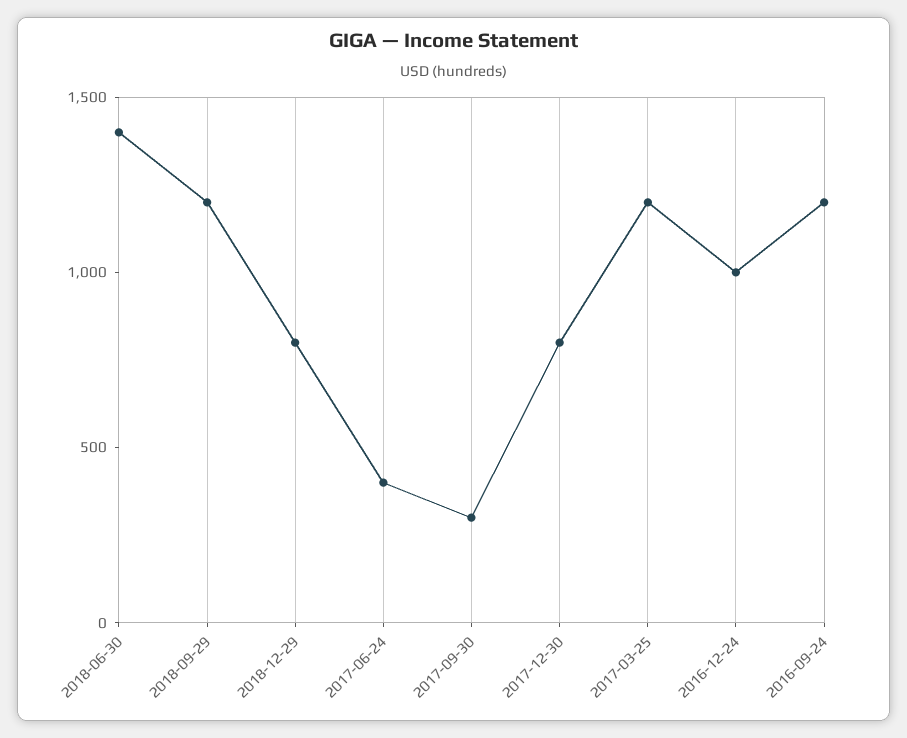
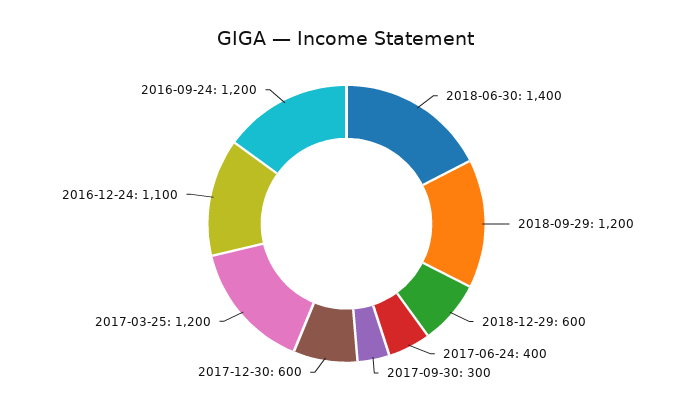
2018-12-29: 800 -> 600
2017-12-30: 800 -> 600
2016-12-24: 1000 -> 1100

